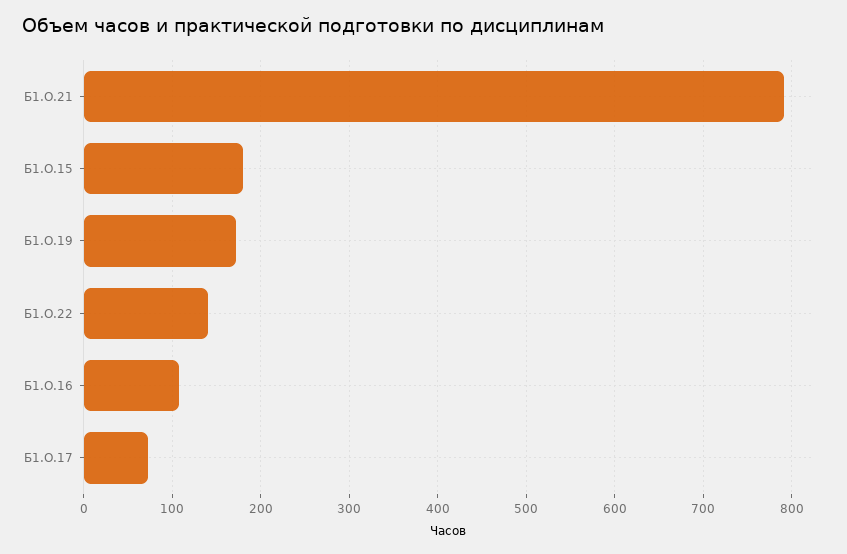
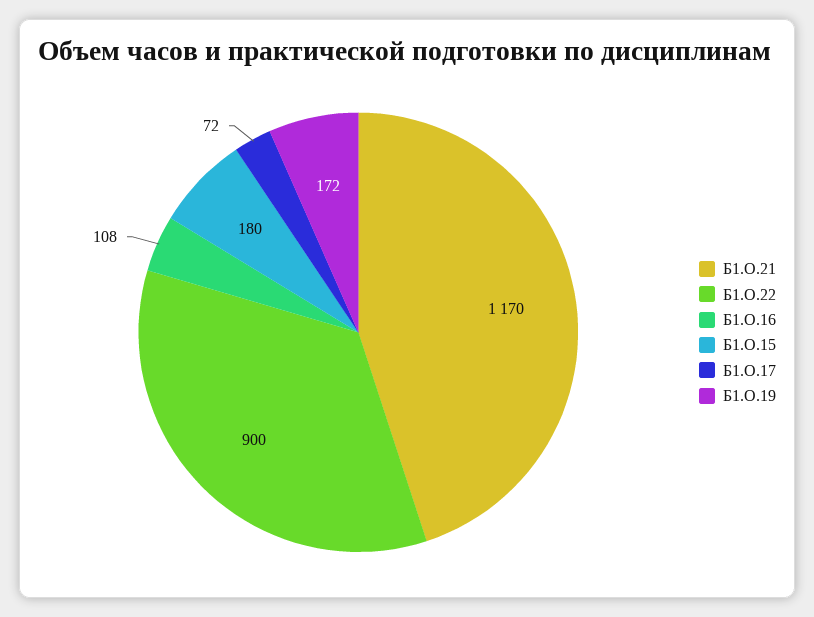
Б1.О.21: 790 -> 1170
Б1.О.22: 140 -> 900

